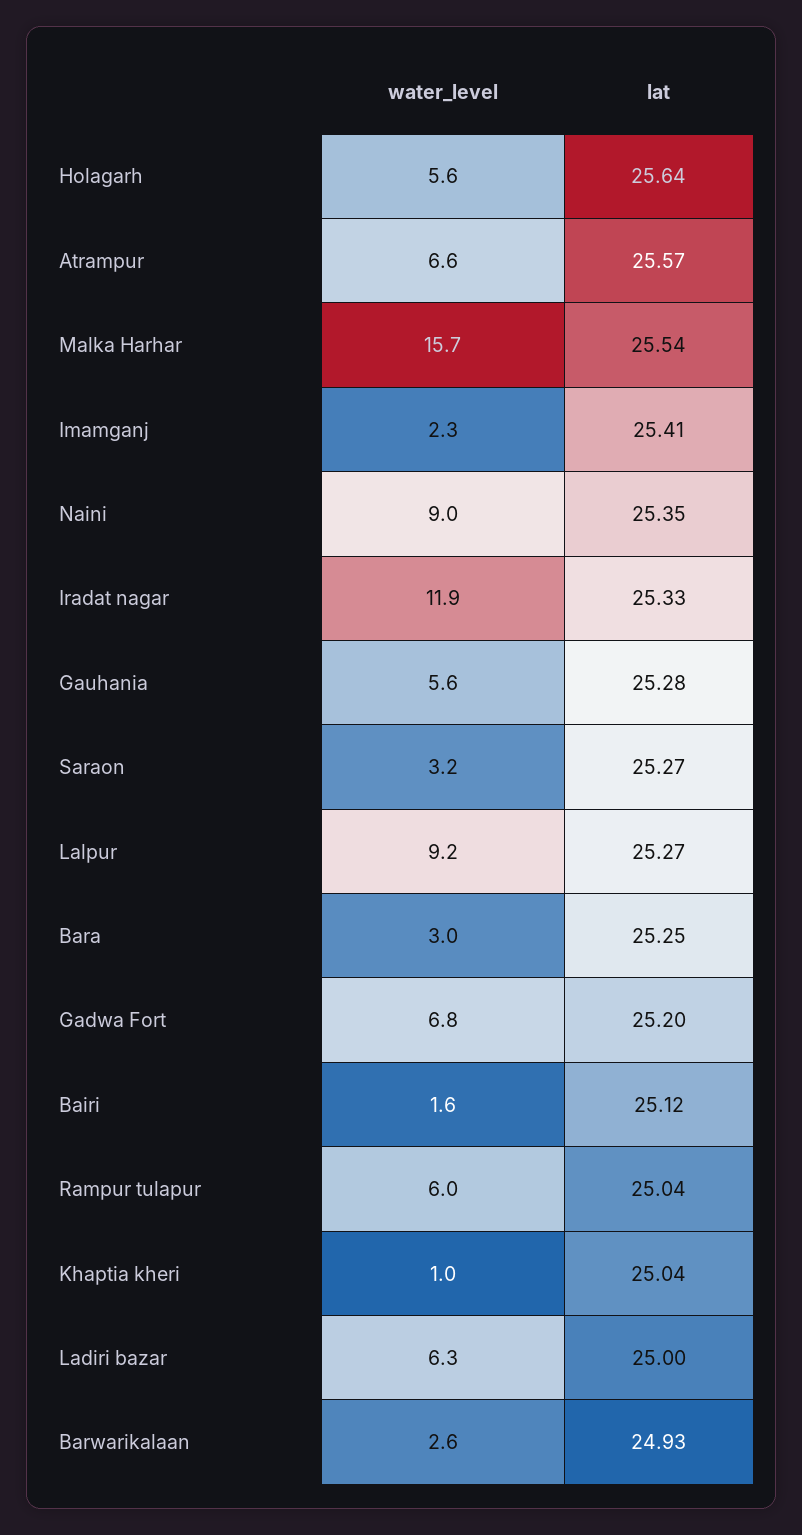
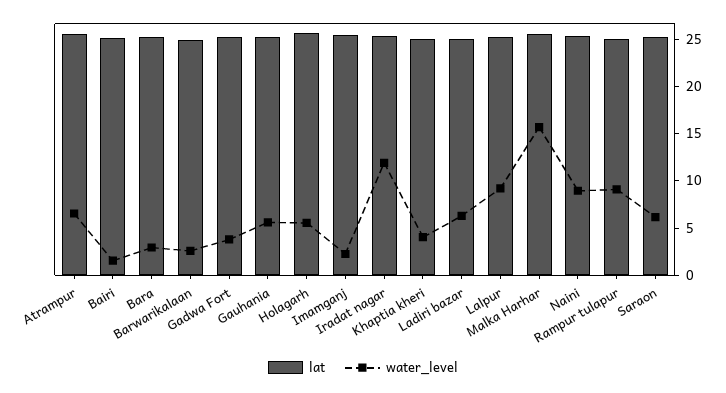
water_level, Saraon: 3.2 -> 6
water_level, Gadwa Fort: 6.8 -> 4
water_level, Rampur tulapur: 6 -> 9
water_level, Khaptia kheri: 1 -> 4

